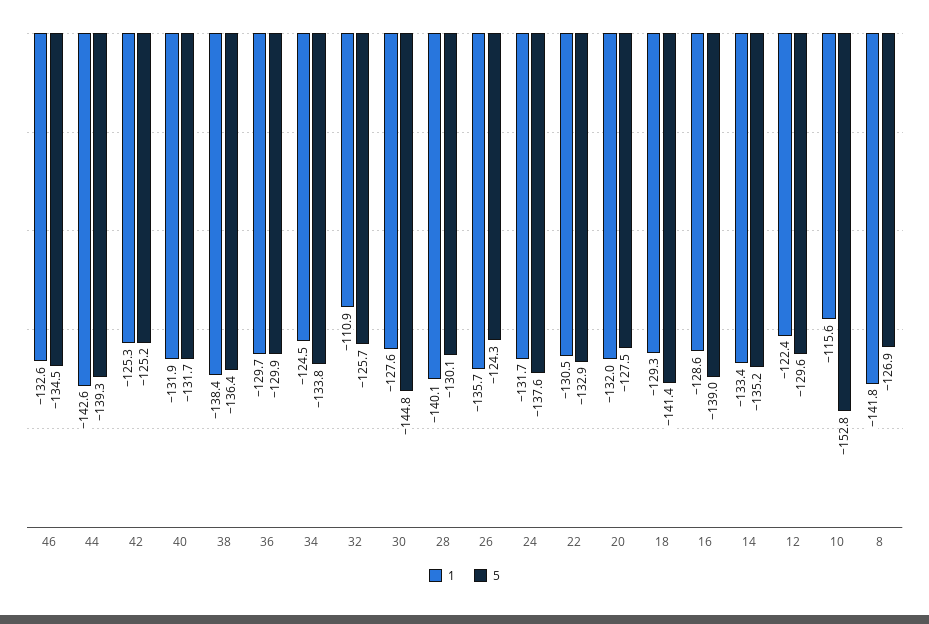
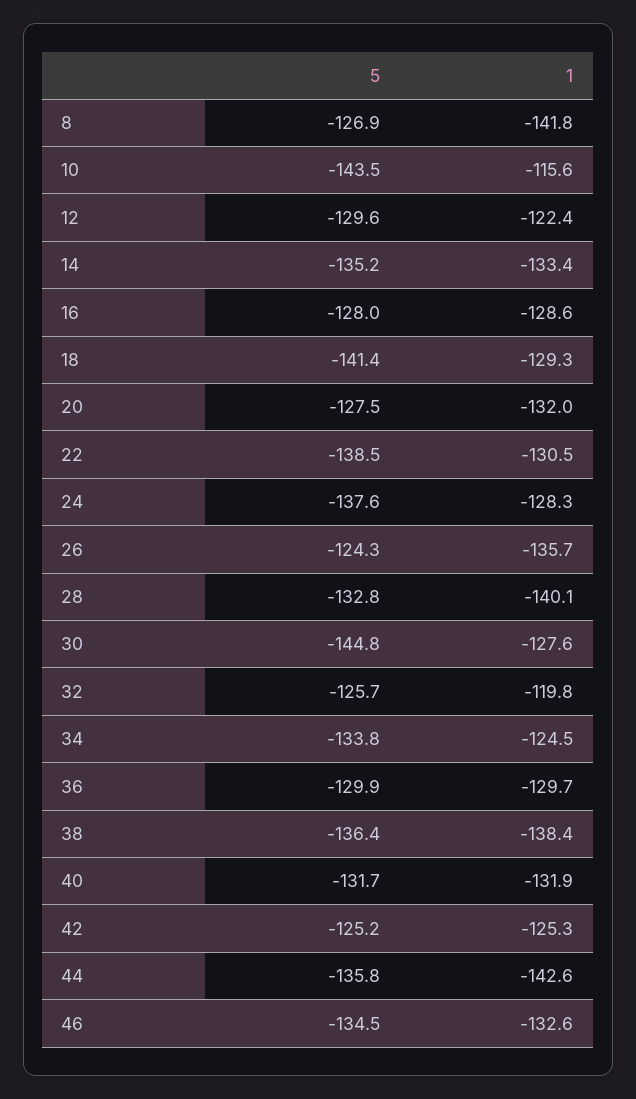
5, 44: -139.3 -> -135.8
1, 32: -110.9 -> -119.8
5, 28: -130.1 -> -132.8
1, 24: -131.7 -> -128.3
5, 22: -132.9 -> -138.5
5, 16: -139 -> -128
5, 10: -152.8 -> -143.5

